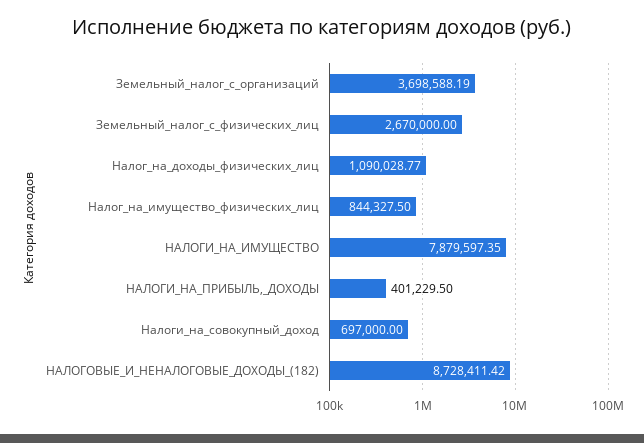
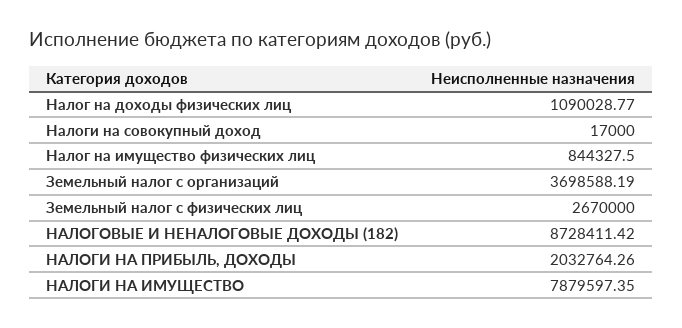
НАЛОГИ_НА_ПРИБЫЛЬ,_ДОХОДЫ: 401229.5 -> 2032764.26
Налоги_на_совокупный_доход: 697000 -> 17000

